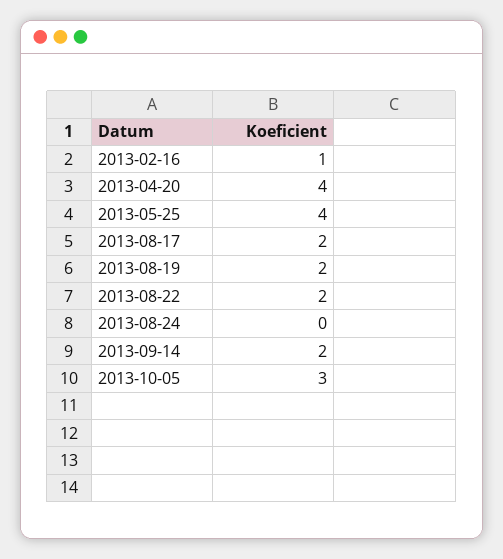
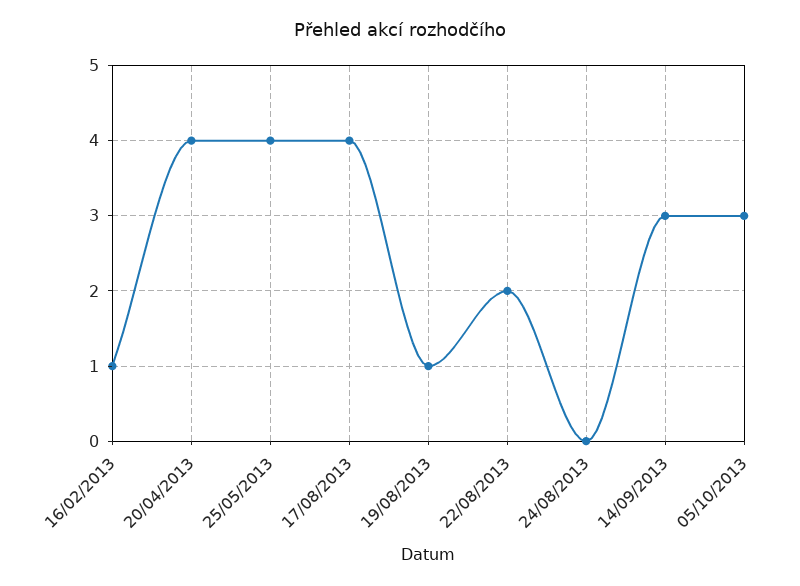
2013-08-17: 2 -> 4
2013-08-19: 2 -> 1
2013-09-14: 2 -> 3

